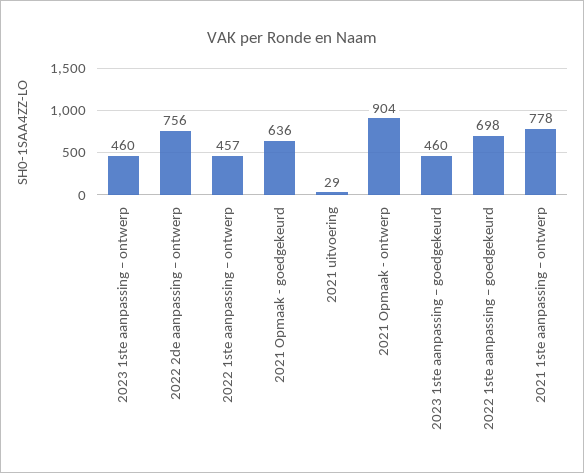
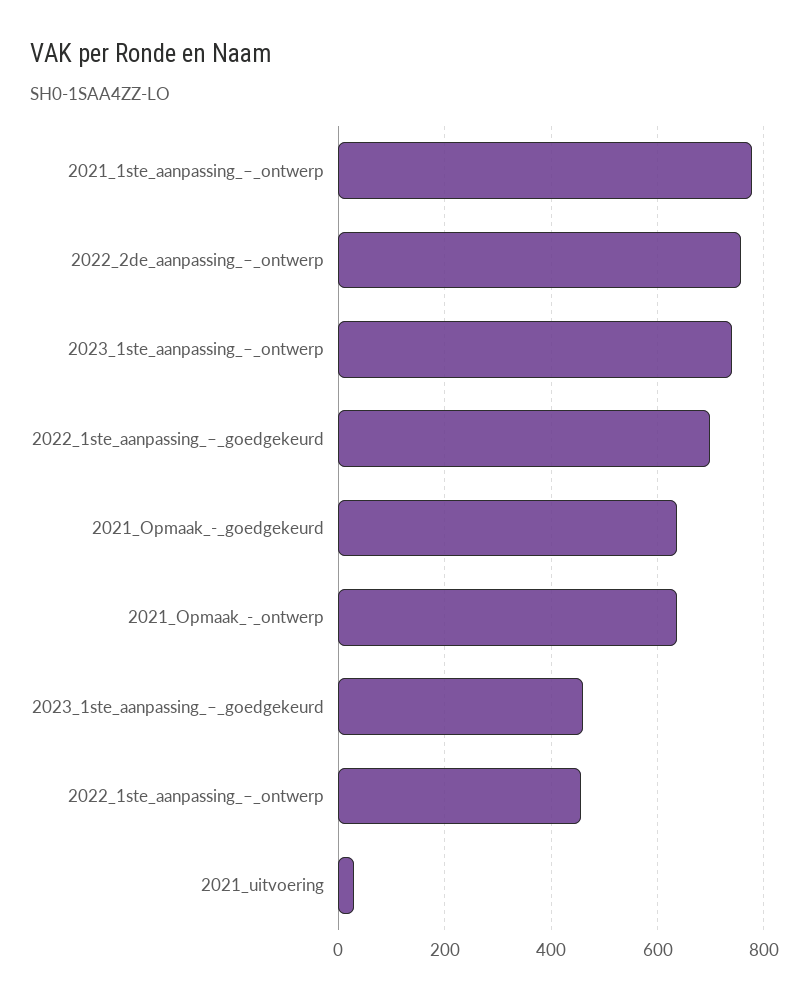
2023 1ste aanpassing – ontwerp: 460 -> 740
2021 Opmaak - ontwerp: 904 -> 640

